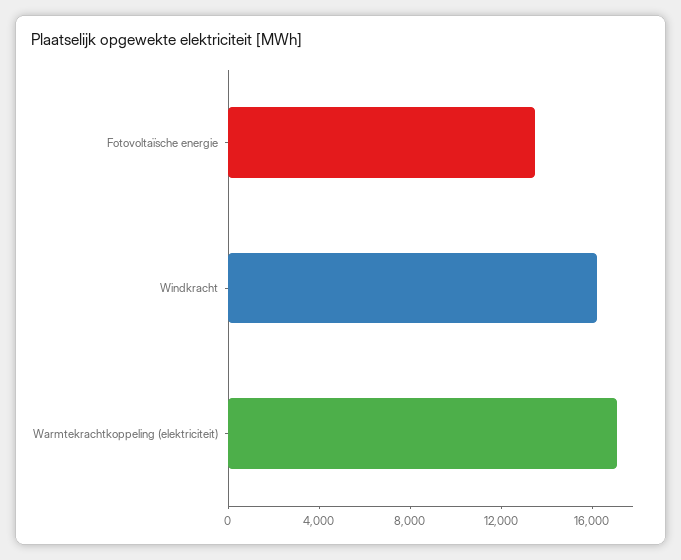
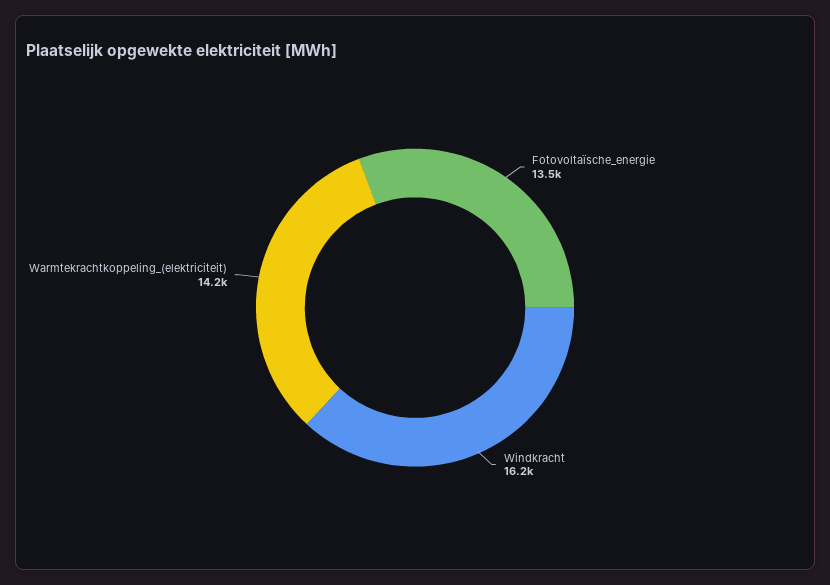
Warmtekrachtkoppeling (elektriciteit): 17000 -> 14200

